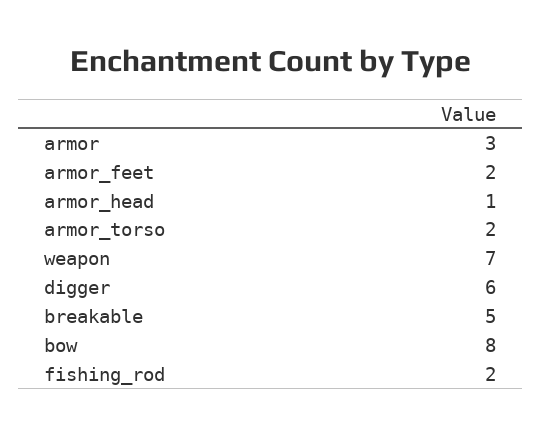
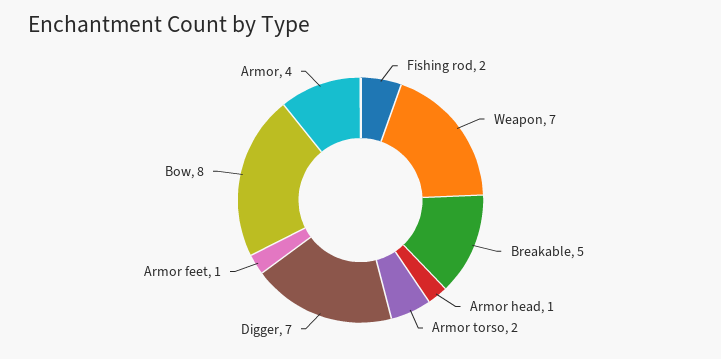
armor: 3 -> 4
armor_feet: 2 -> 1
digger: 6 -> 7

